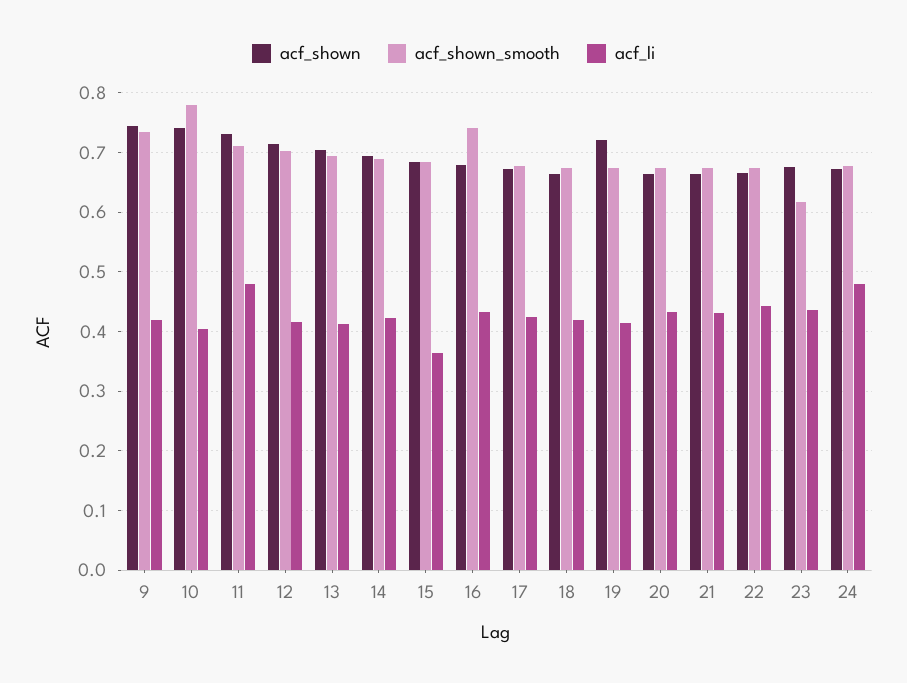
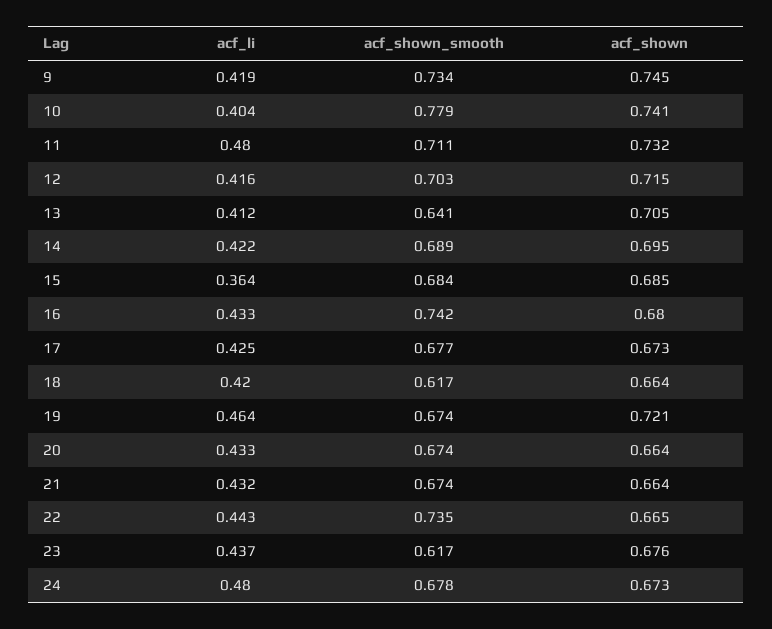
acf_shown_smooth, 13: 0.7 -> 0.641
acf_shown_smooth, 18: 0.68 -> 0.617
acf_li, 19: 0.42 -> 0.464
acf_shown_smooth, 22: 0.68 -> 0.735

